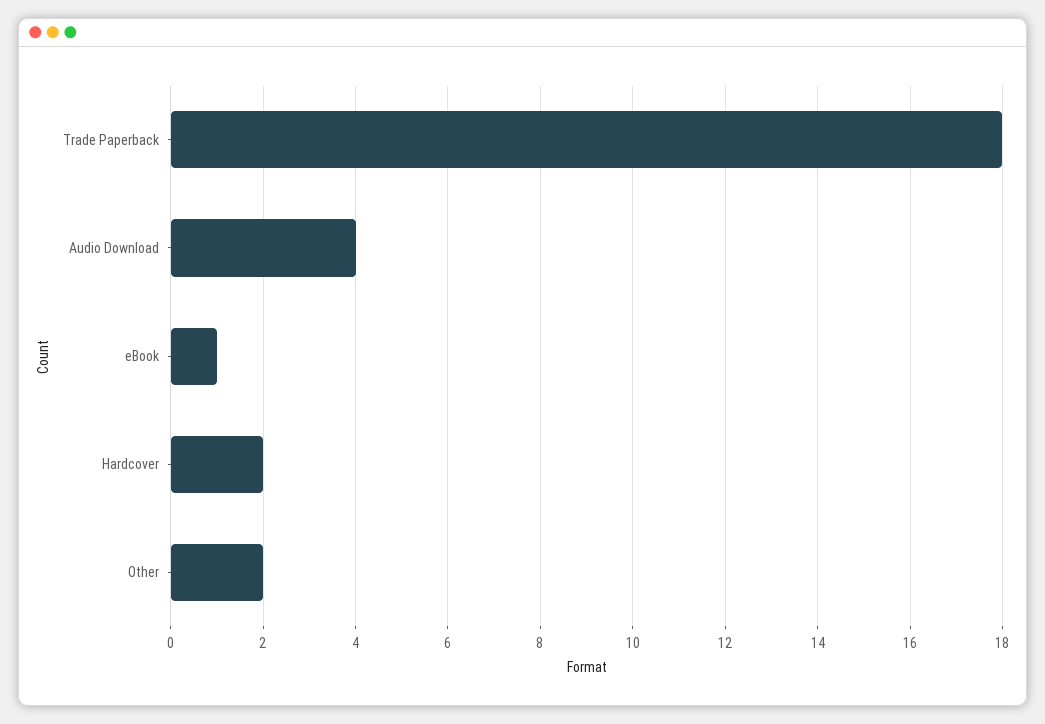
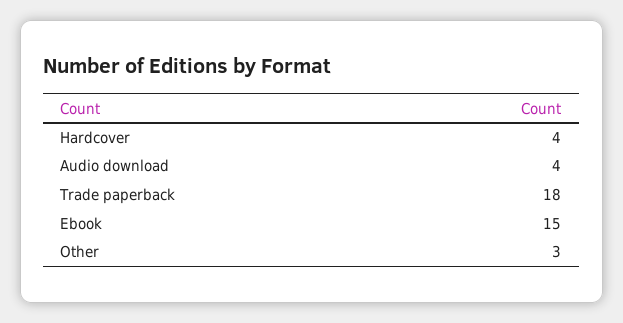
eBook: 1 -> 15
Hardcover: 2 -> 4
Other: 2 -> 3

